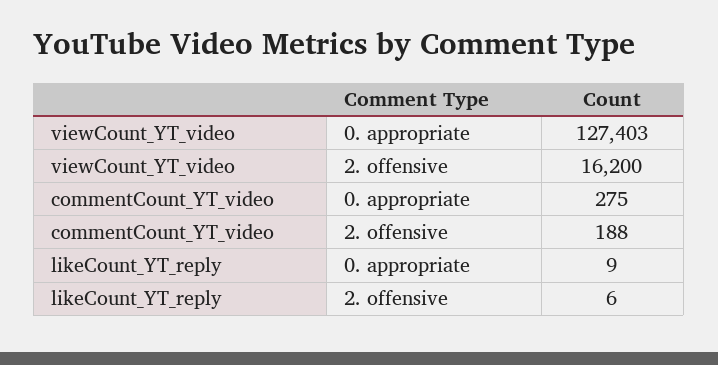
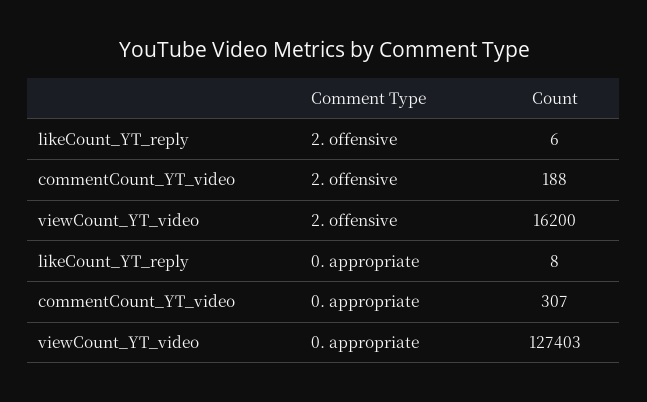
commentCount_YT_video, 0. appropriate: 275 -> 307
likeCount_YT_reply, 0. appropriate: 9 -> 8

